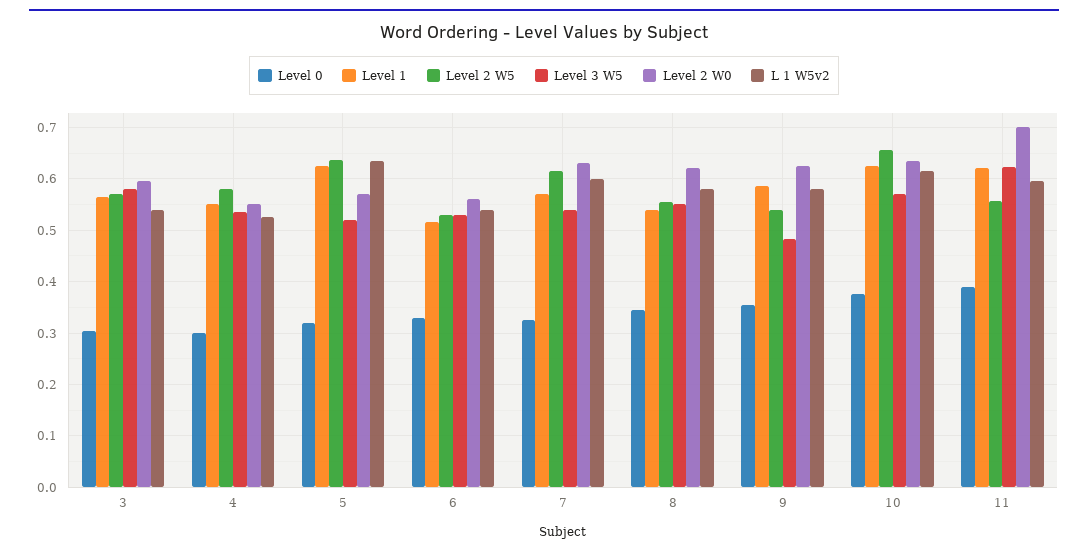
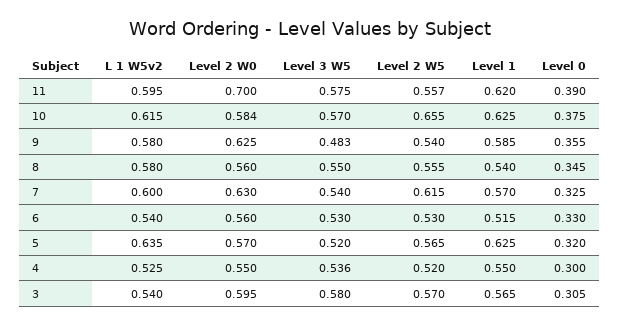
Level 2 W5, 4: 0.58 -> 0.52
Level 2 W5, 5: 0.64 -> 0.565
Level 2 W0, 8: 0.62 -> 0.56
Level 2 W0, 10: 0.64 -> 0.584
Level 3 W5, 11: 0.62 -> 0.575

